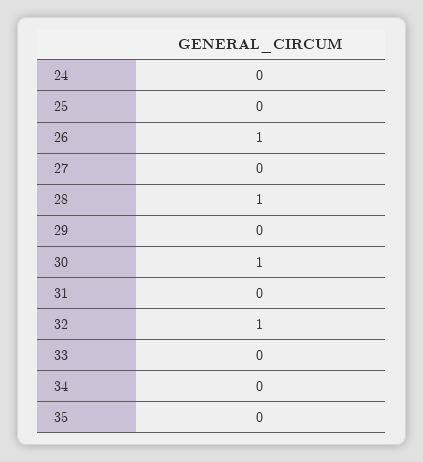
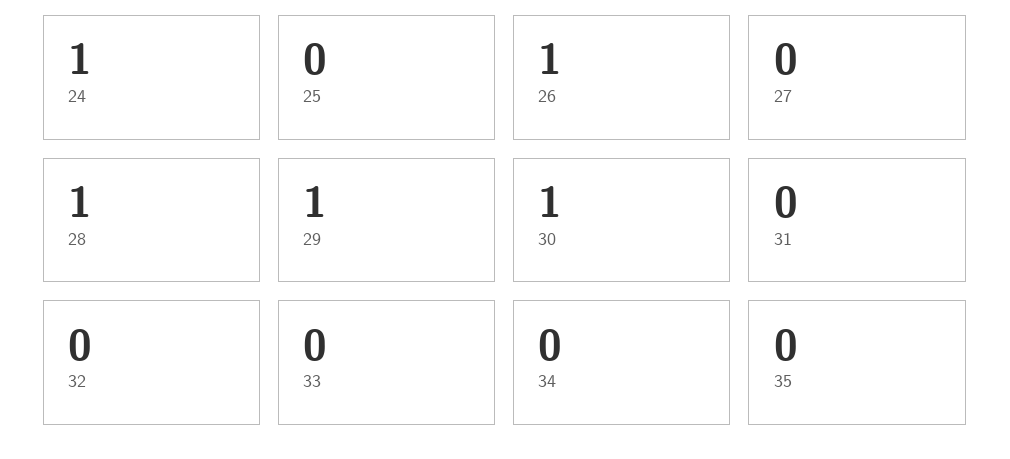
24: 0 -> 1
29: 0 -> 1
32: 1 -> 0

